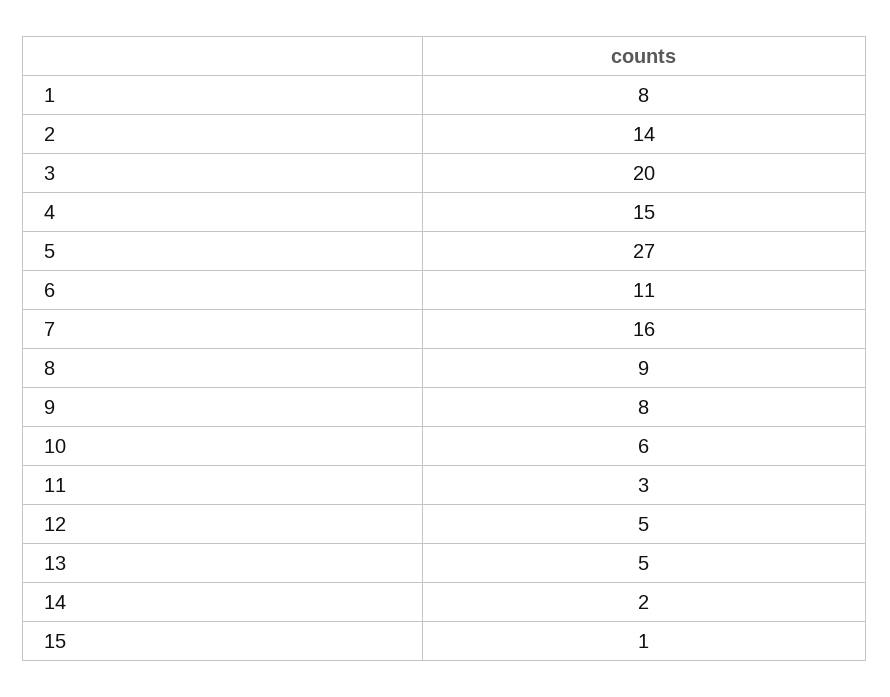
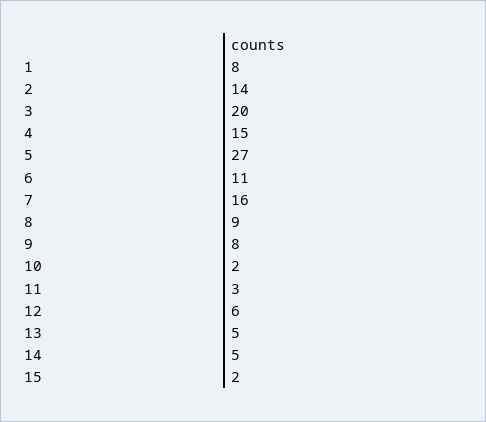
10: 6 -> 2
12: 5 -> 6
14: 2 -> 5
15: 1 -> 2

